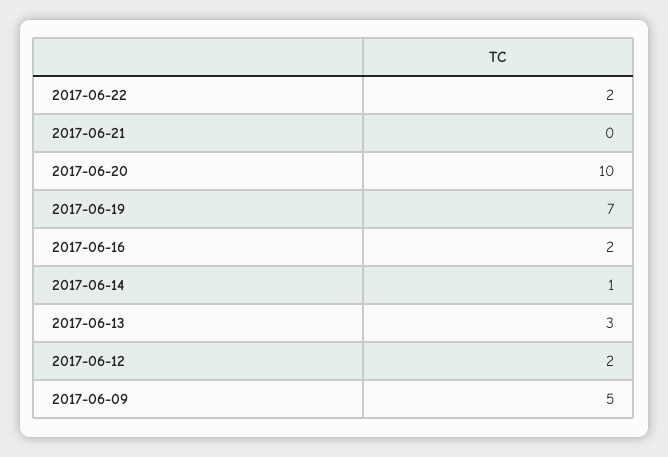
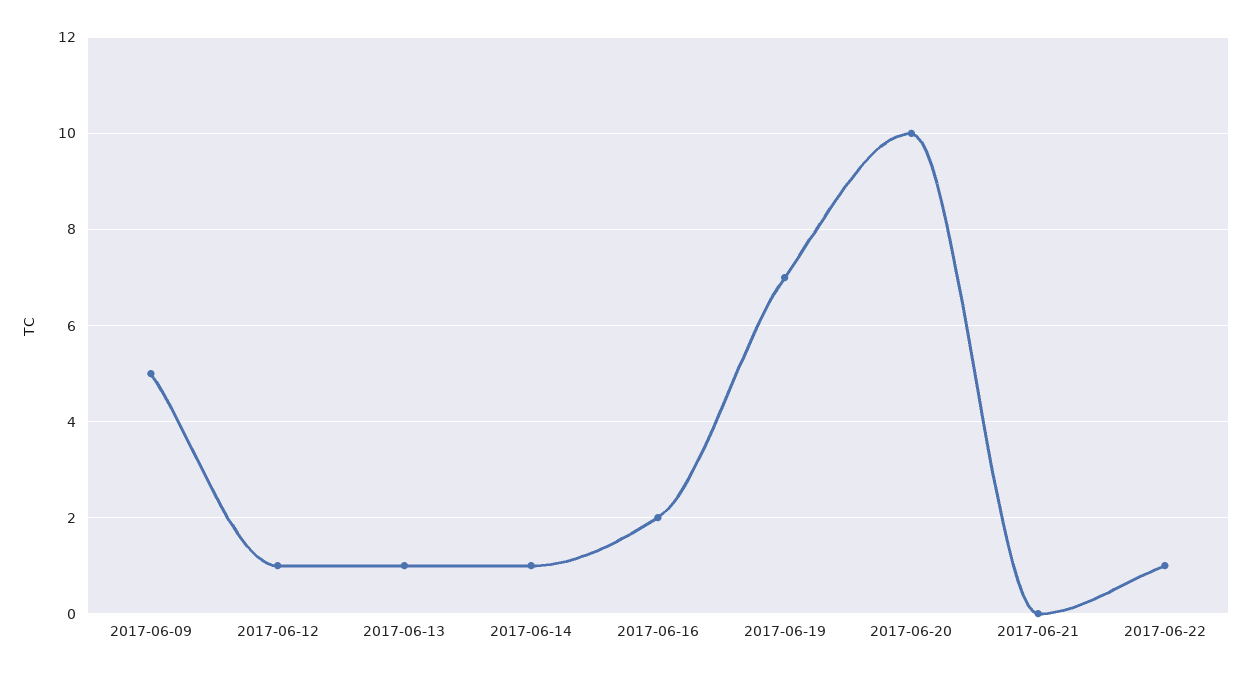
2017-06-22: 2 -> 1
2017-06-13: 3 -> 1
2017-06-12: 2 -> 1

